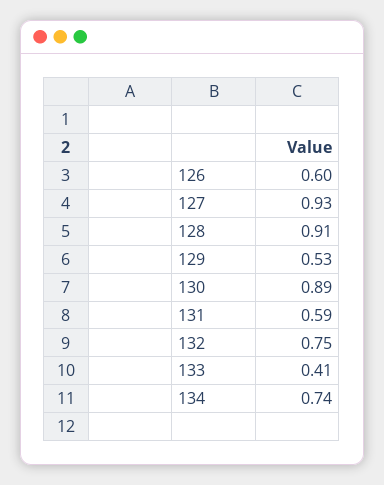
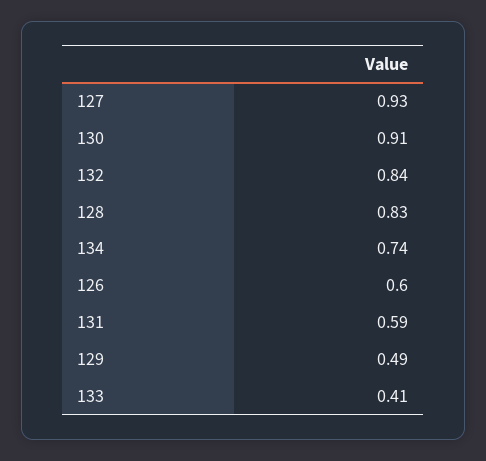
128: 0.91 -> 0.83
129: 0.53 -> 0.49
130: 0.89 -> 0.91
132: 0.75 -> 0.84

